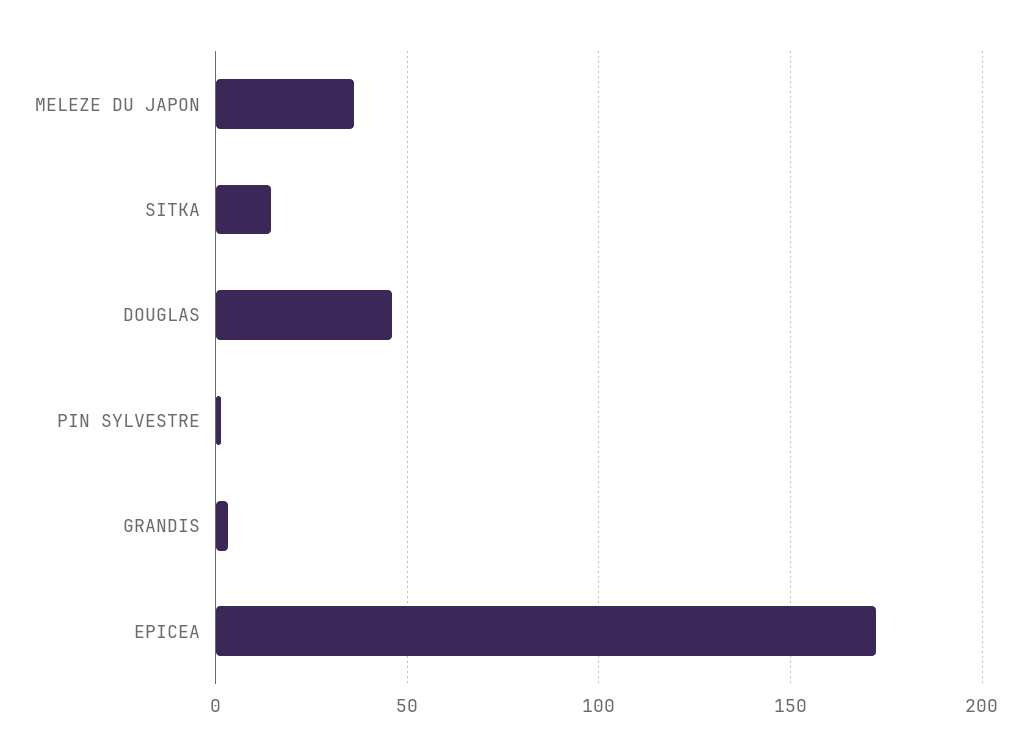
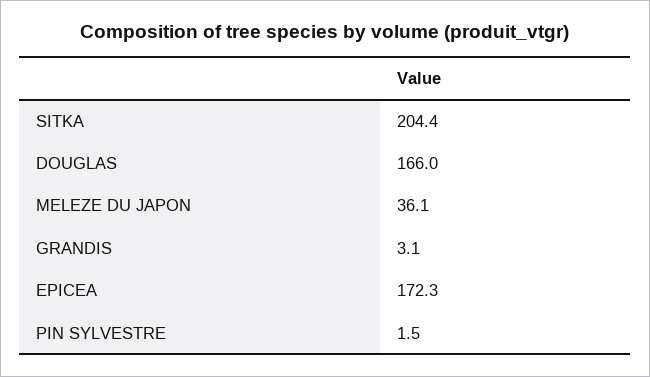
SITKA: 15 -> 204.4
DOUGLAS: 45 -> 166

